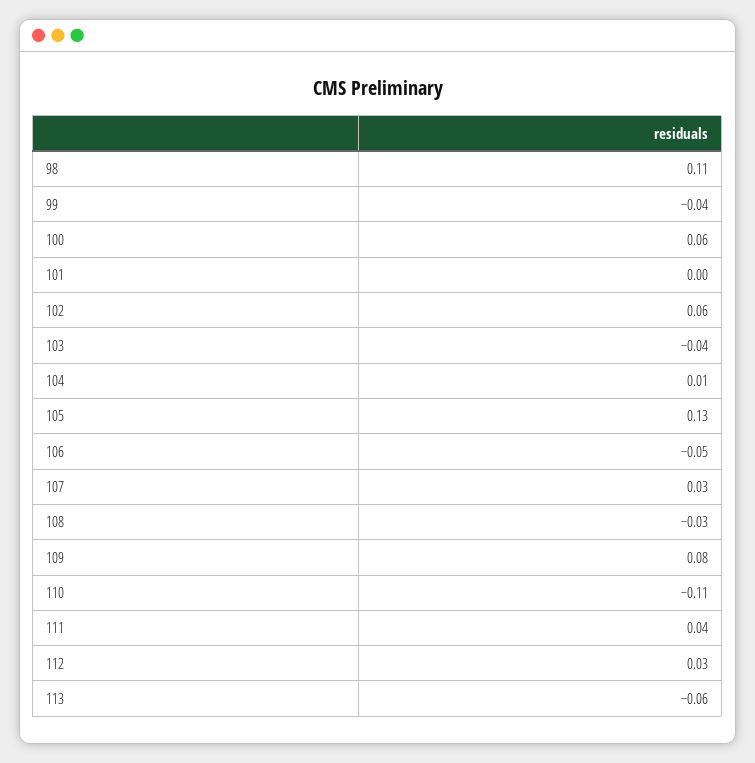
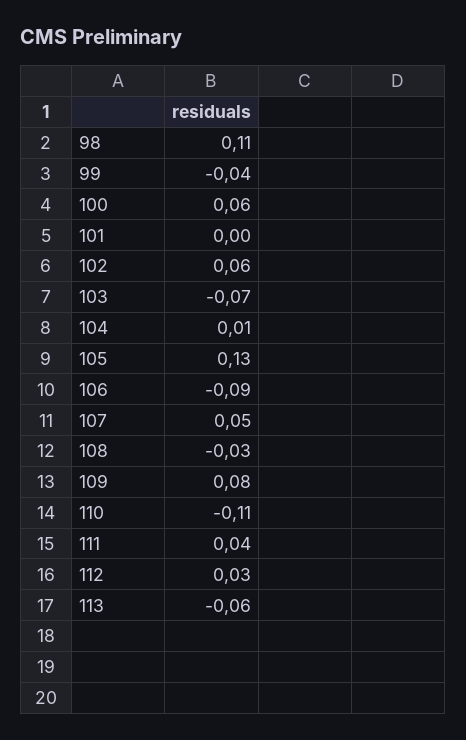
103: -0.04 -> -0.07
106: -0.05 -> -0.09
107: 0.03 -> 0.05

